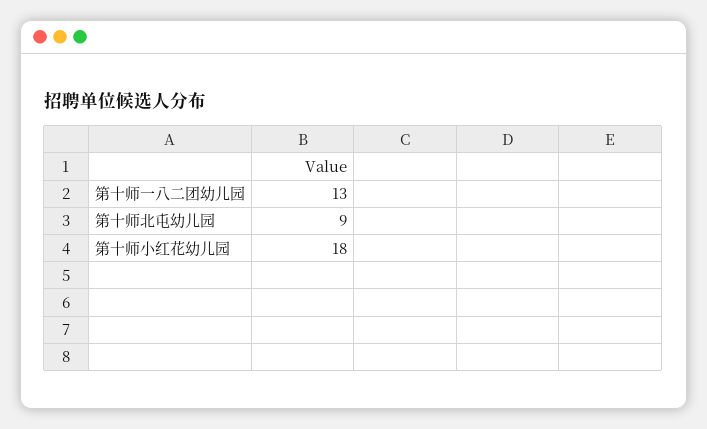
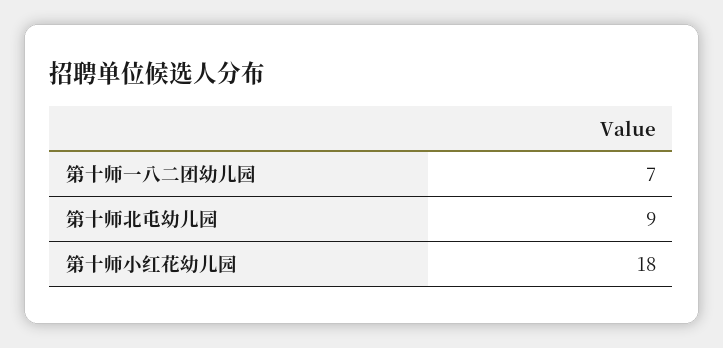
第十师一八二团幼儿园: 13 -> 7

